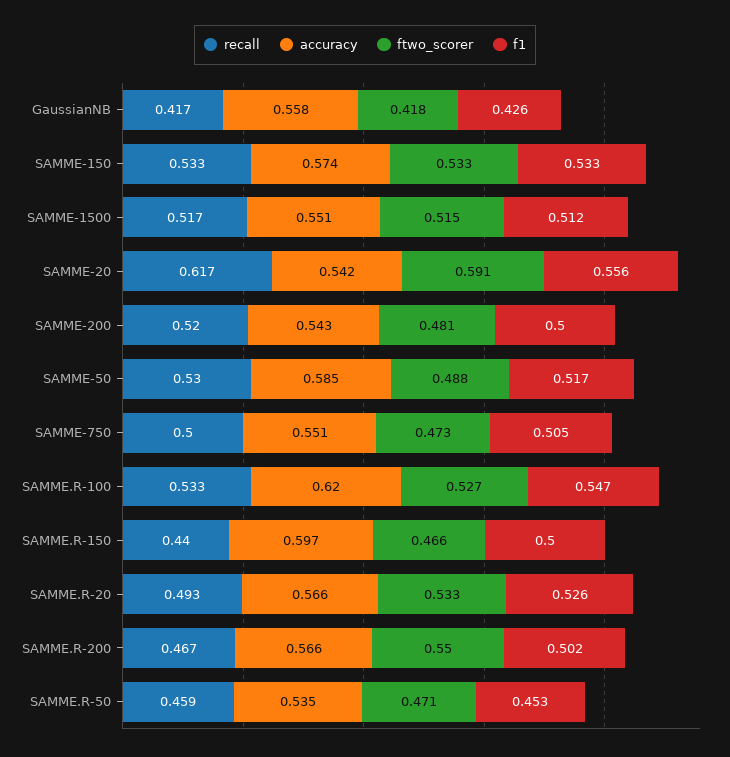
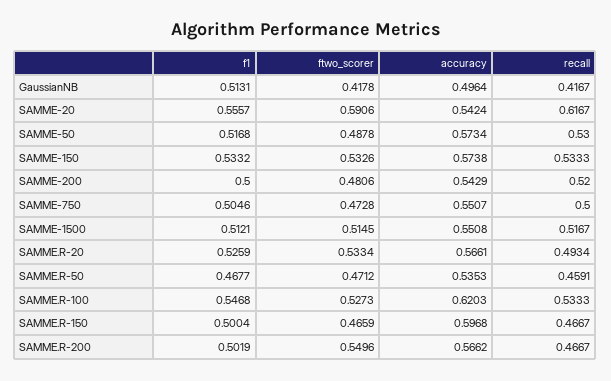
accuracy, GaussianNB: 0.558 -> 0.4964
f1, GaussianNB: 0.426 -> 0.5131
accuracy, SAMME-50: 0.585 -> 0.5734
recall, SAMME.R-150: 0.44 -> 0.4667
f1, SAMME.R-50: 0.453 -> 0.4677

